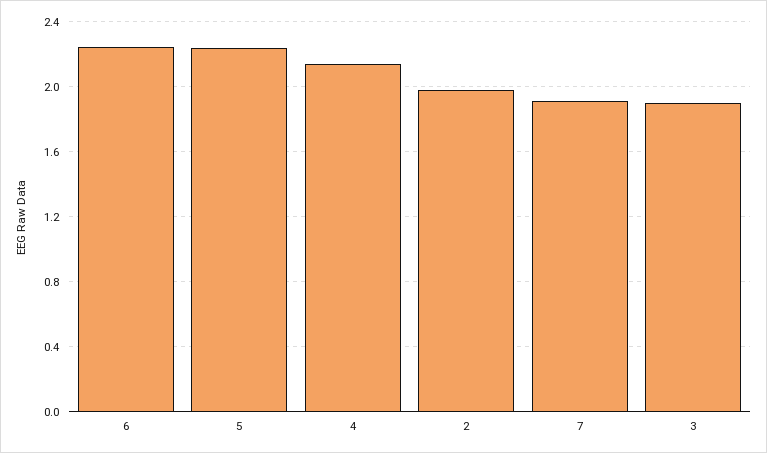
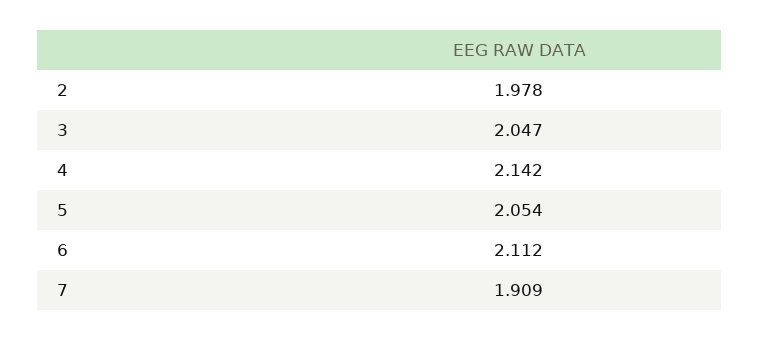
6: 2.25 -> 2.112
5: 2.25 -> 2.054
3: 1.9 -> 2.047

